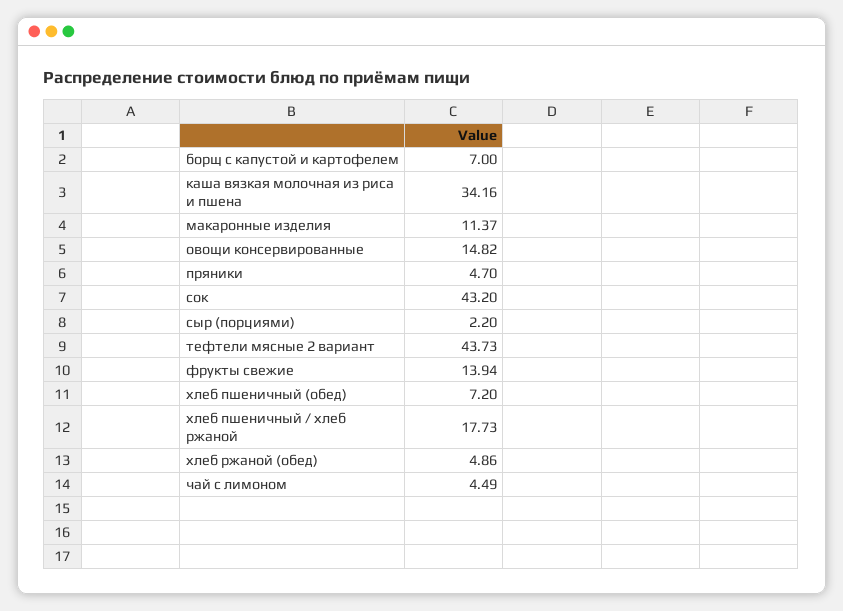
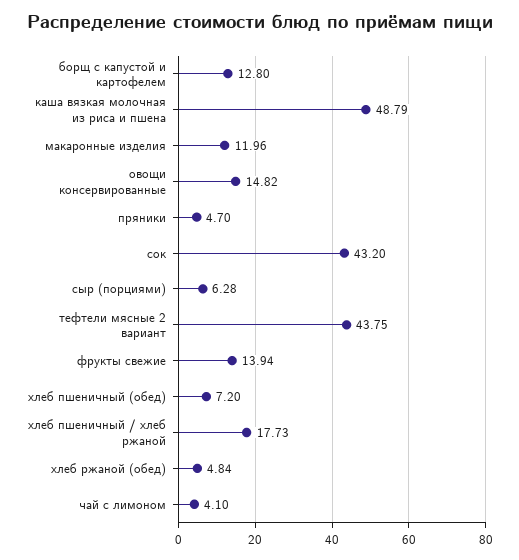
борщ с капустой и картофелем: 7 -> 12.8
каша вязкая молочная из риса и пшена: 34.16 -> 48.79
макаронные изделия: 11.37 -> 11.96
сыр (порциями): 2.2 -> 6.28
тефтели мясные 2 вариант: 43.73 -> 43.75
хлеб ржаной (обед): 4.86 -> 4.84
чай с лимоном: 4.49 -> 4.1

